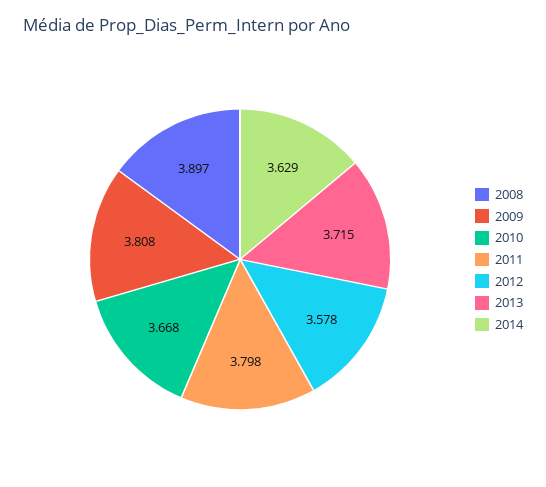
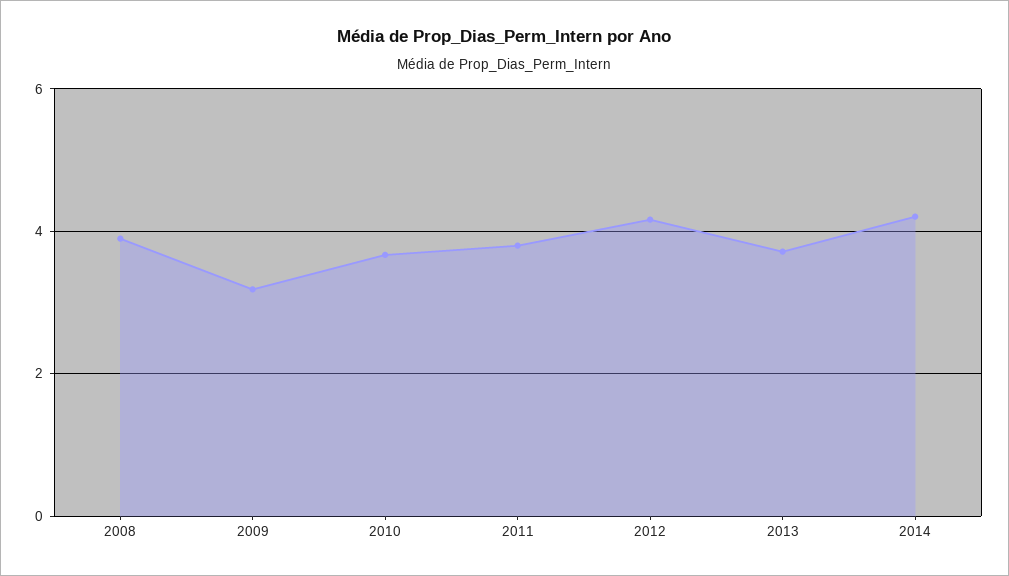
2009: 3.808 -> 3.2
2012: 3.578 -> 4.2
2014: 3.629 -> 4.2

